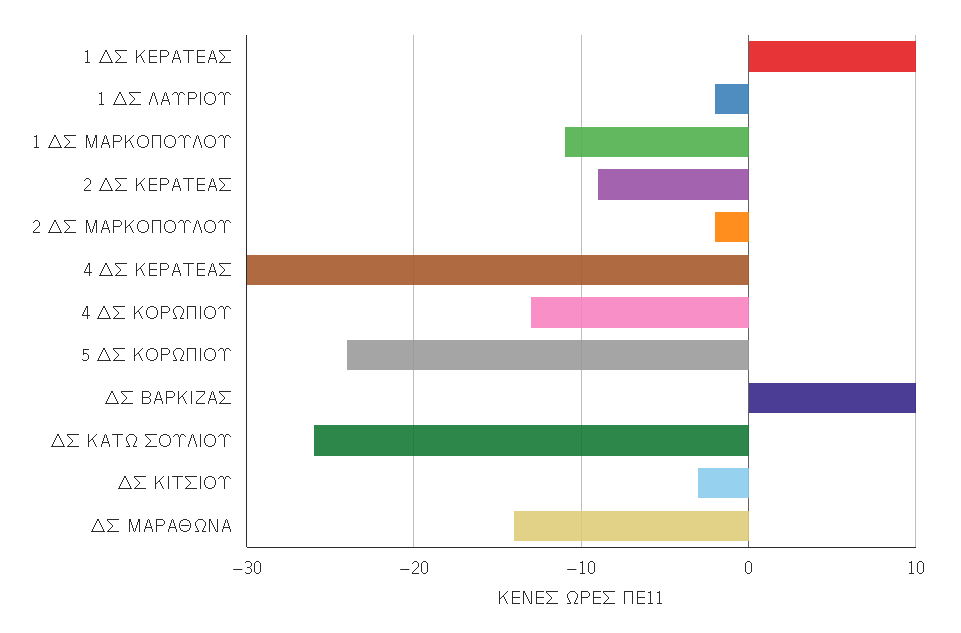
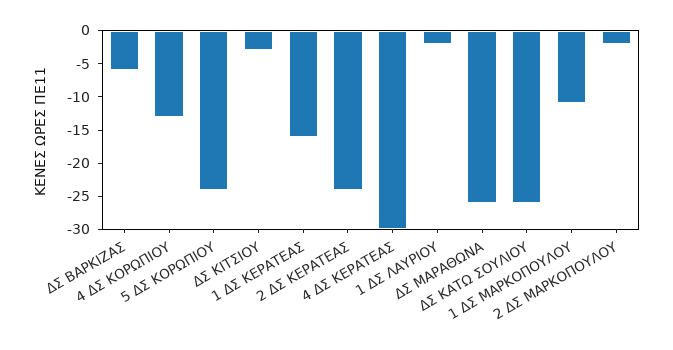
1 ΔΣ ΚΕΡΑΤΕΑΣ: 10 -> -15
2 ΔΣ ΚΕΡΑΤΕΑΣ: -9 -> -25
ΔΣ ΒΑΡΚΙΖΑΣ: 10 -> -5
ΔΣ ΜΑΡΑΘΩΝΑ: -14 -> -25

